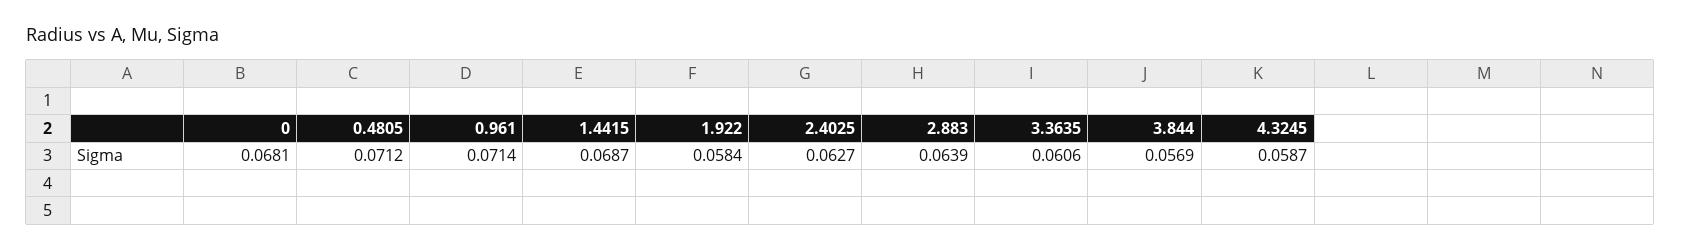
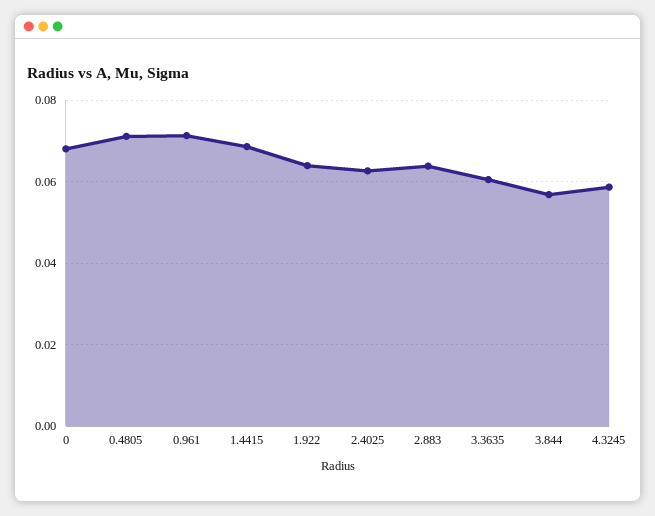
1.922: 0.0584 -> 0.064

